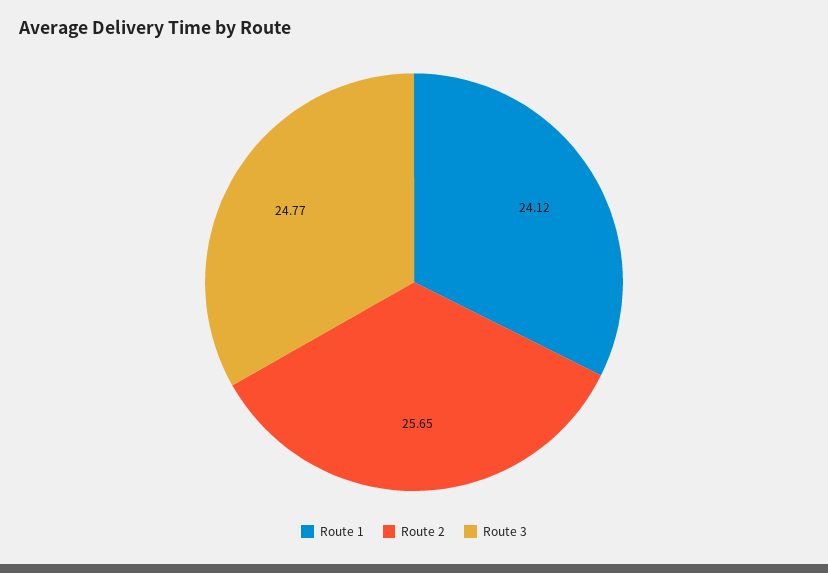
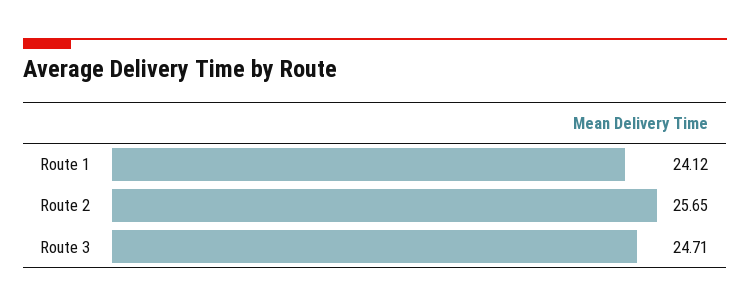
Route 3: 24.77 -> 24.71

